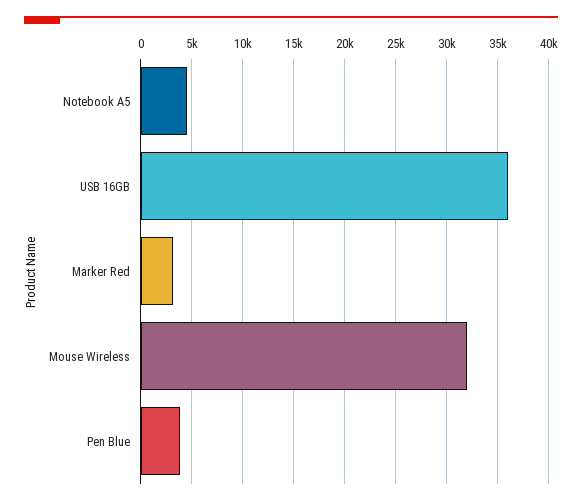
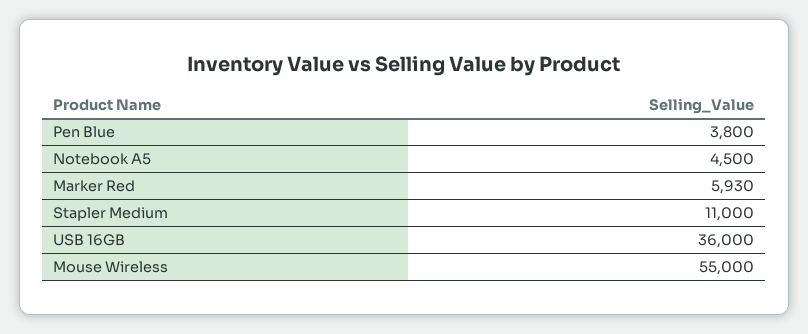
Marker Red: 3000 -> 5930
Mouse Wireless: 32000 -> 55000
Stapler Medium: none -> 11000

